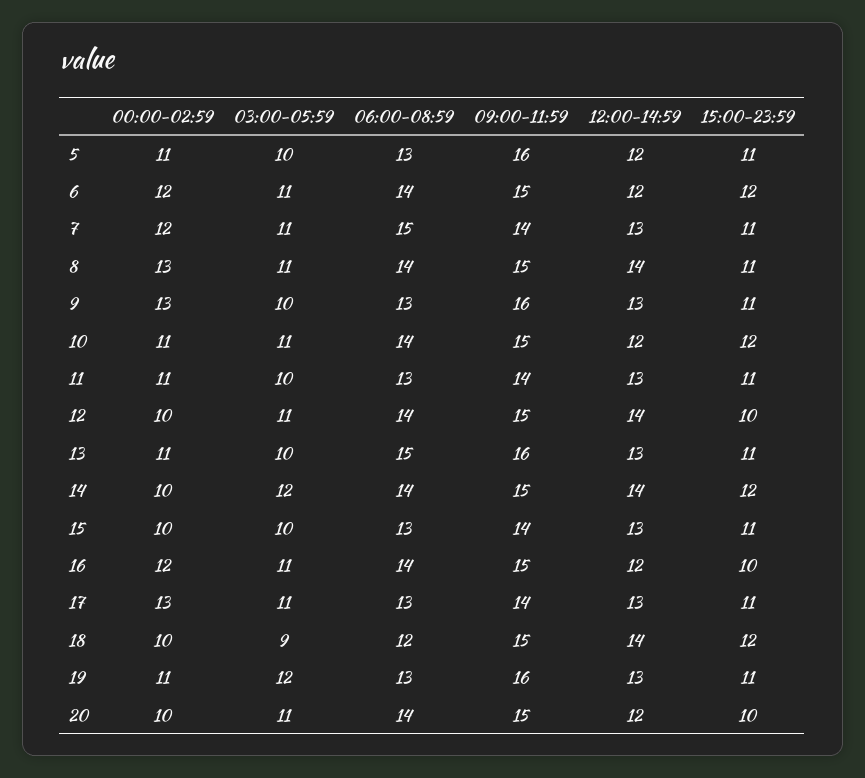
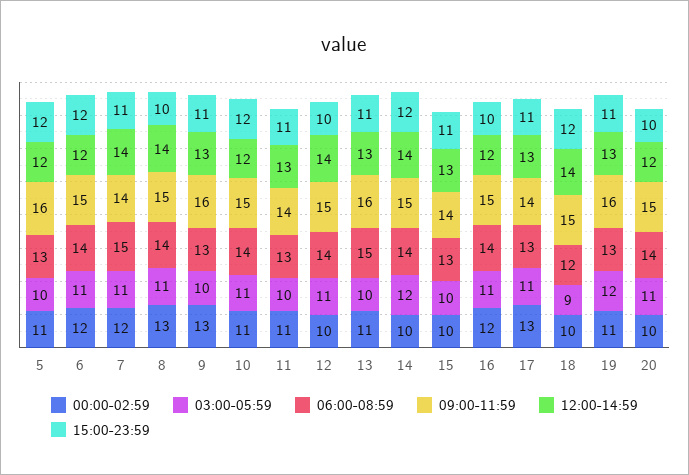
15:00-23:59, 5: 11 -> 12
12:00-14:59, 7: 13 -> 14
15:00-23:59, 8: 11 -> 10

